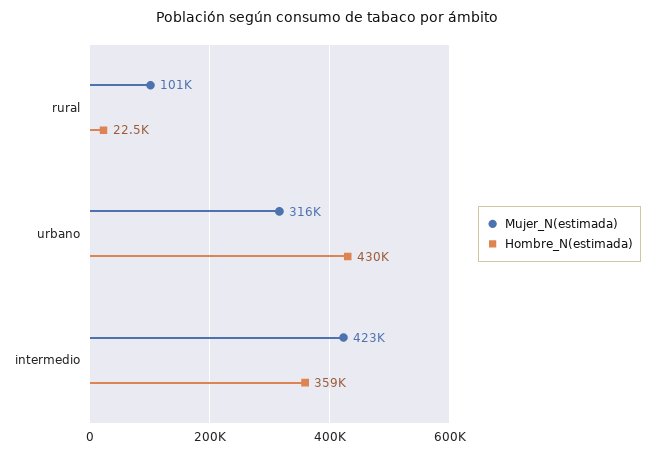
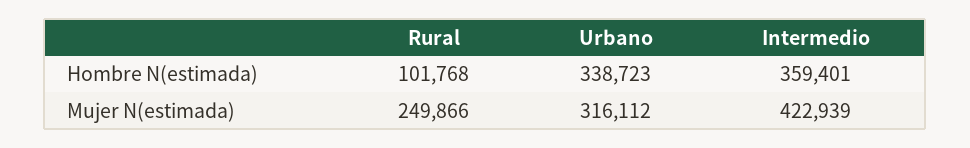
Mujer_N(estimada), rural: 101000 -> 249866
Hombre_N(estimada), rural: 22500 -> 101768
Hombre_N(estimada), urbano: 430000 -> 338723

